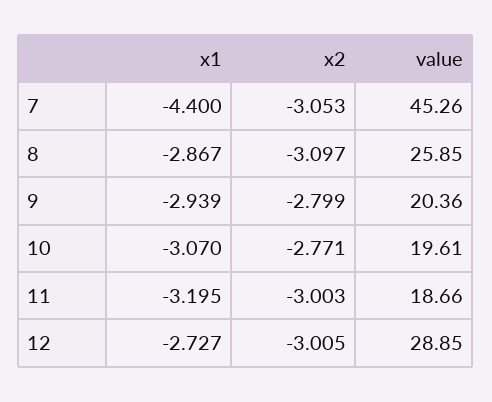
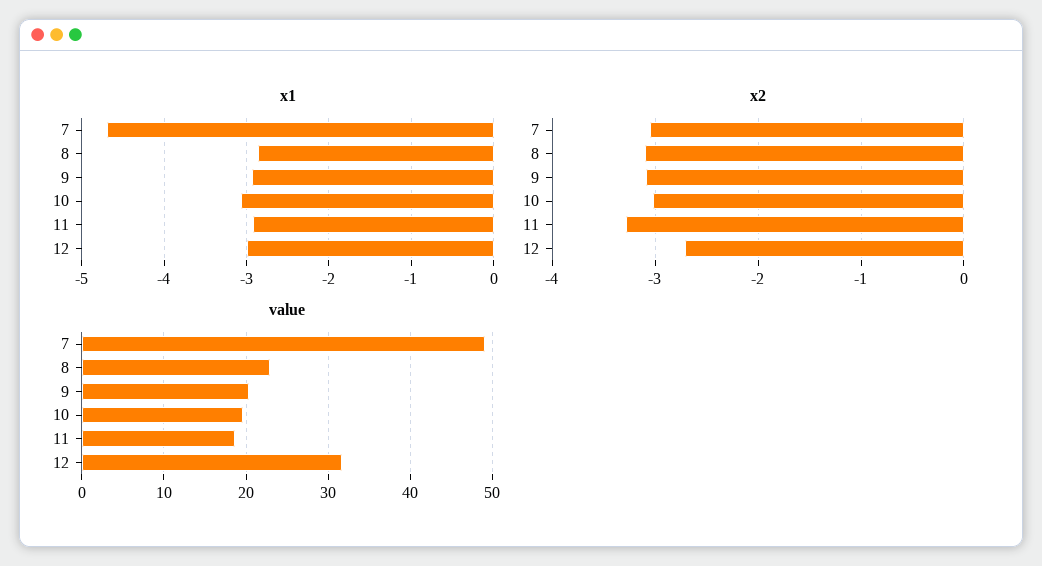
x1, 7: -4.4 -> -4.7
value, 7: 45.26 -> 49
value, 8: 25.85 -> 23
x2, 9: -2.799 -> -3.1
x2, 10: -2.771 -> -3
x1, 11: -3.195 -> -2.9
x2, 11: -3.003 -> -3.3
x1, 12: -2.727 -> -3
x2, 12: -3.005 -> -2.7
value, 12: 28.85 -> 32

